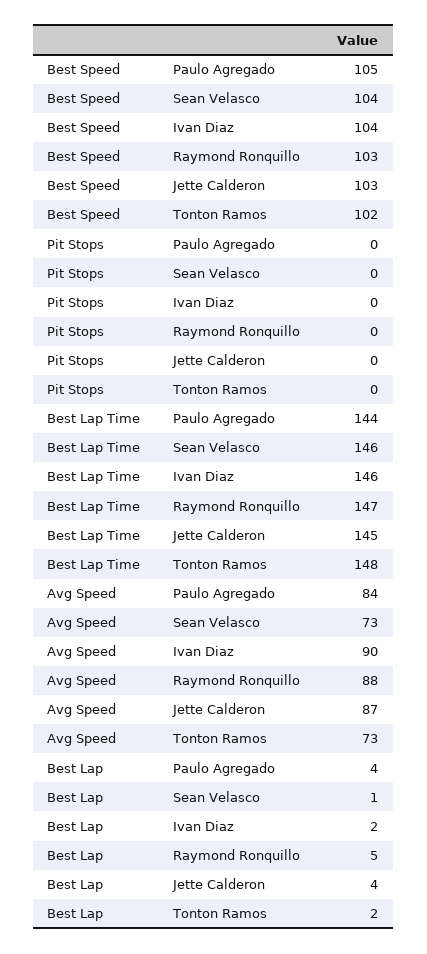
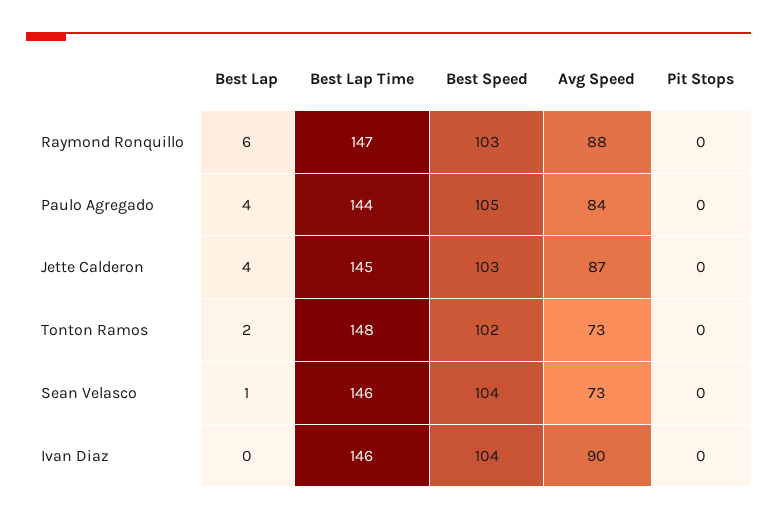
Best Lap, Ivan Diaz: 2 -> 0
Best Lap, Raymond Ronquillo: 5 -> 6

